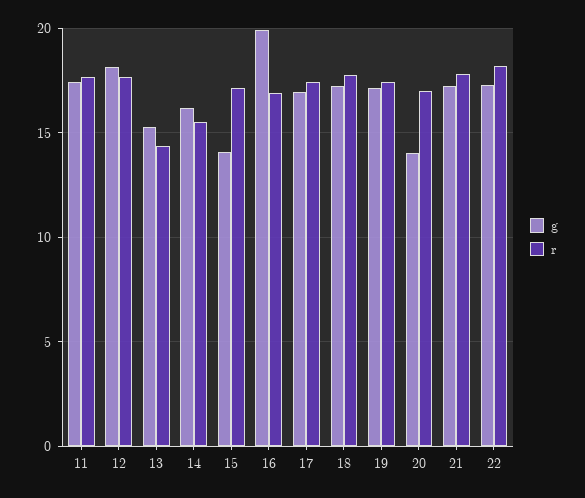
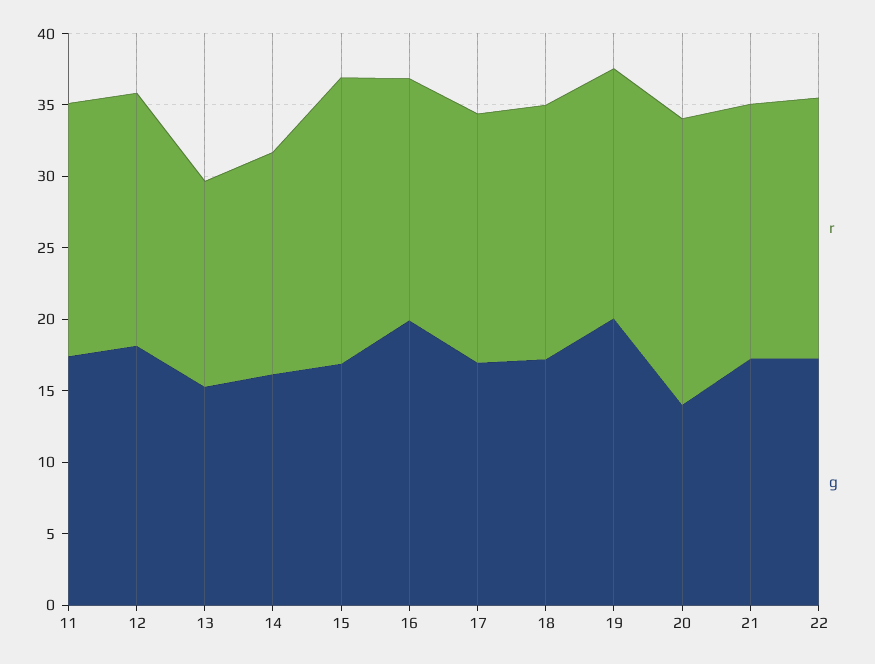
g, 15: 14 -> 17
r, 15: 17 -> 20
g, 19: 17 -> 20
r, 20: 17 -> 20

